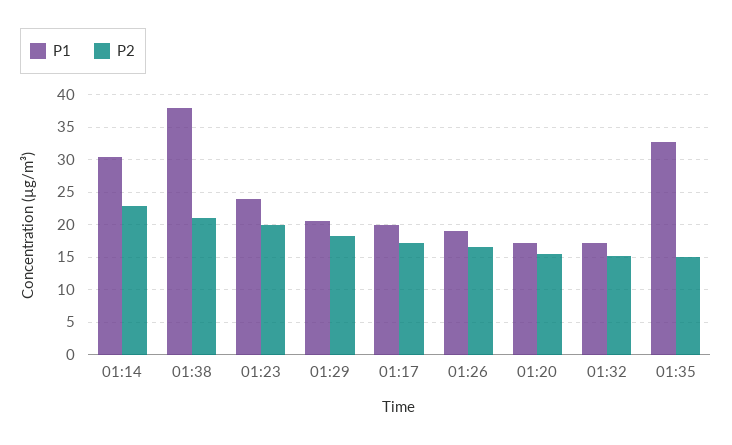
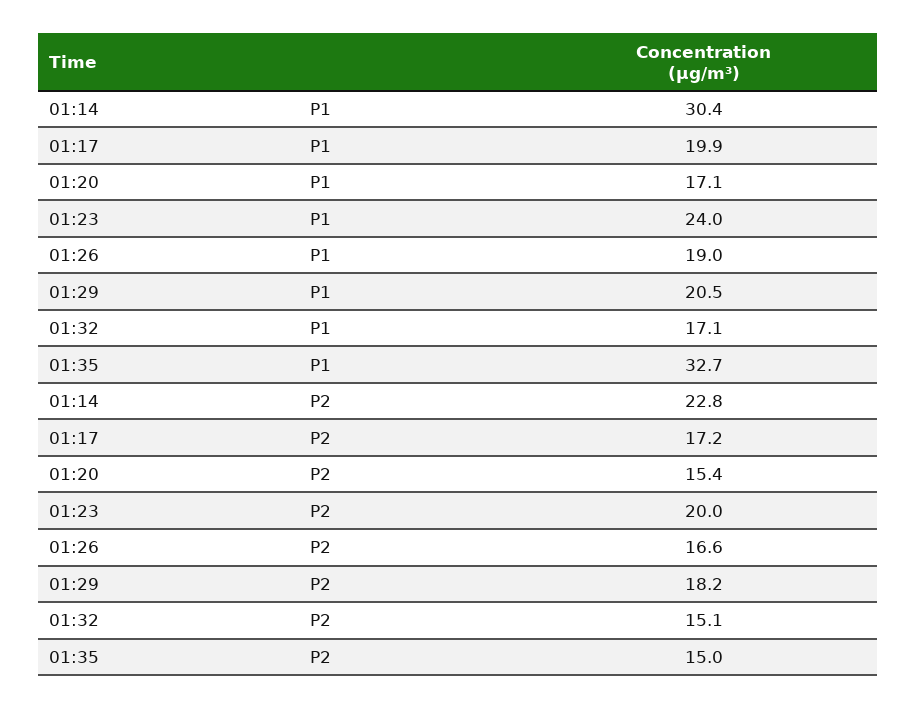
P1, 01:38: 38 -> none
P2, 01:38: 21 -> none

